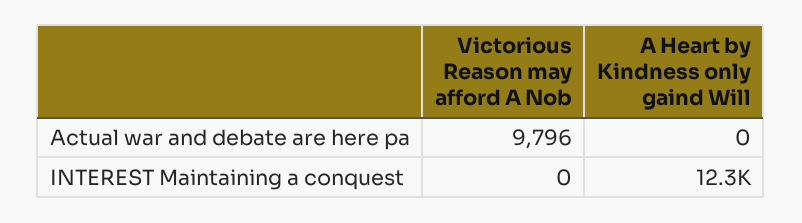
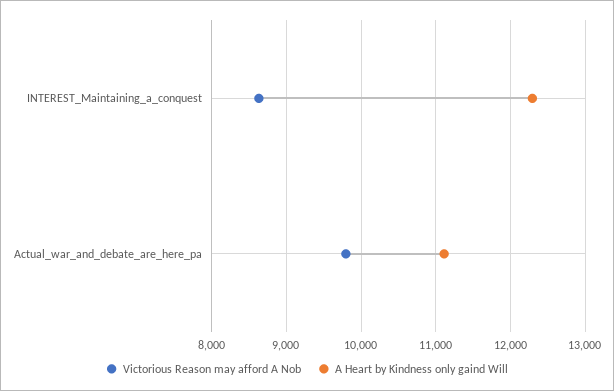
A Heart by Kindness only gaind Will, Actual war and debate are here pa: 0 -> 11100
Victorious Reason may afford A Nob, INTEREST Maintaining a conquest: 0 -> 8600

